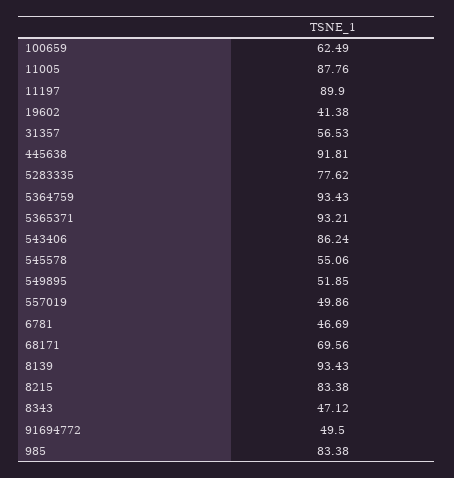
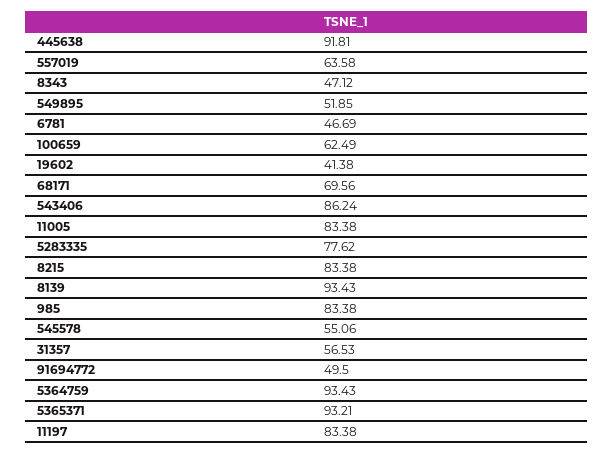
11005: 87.76 -> 83.38
11197: 89.9 -> 83.38
557019: 49.86 -> 63.58

